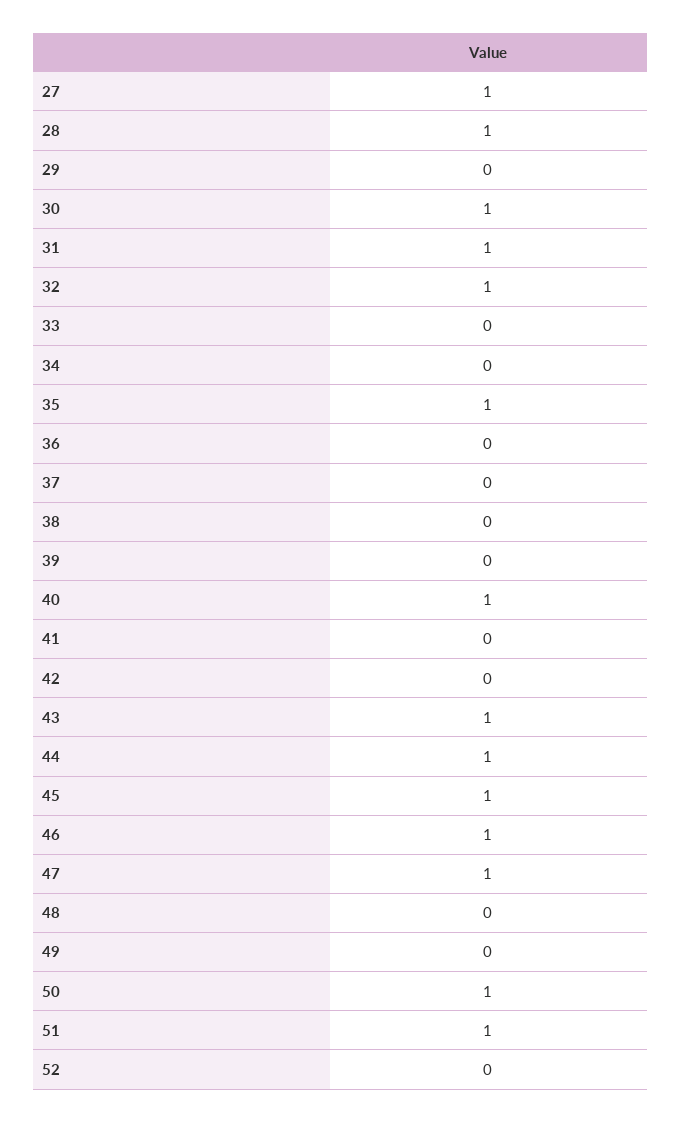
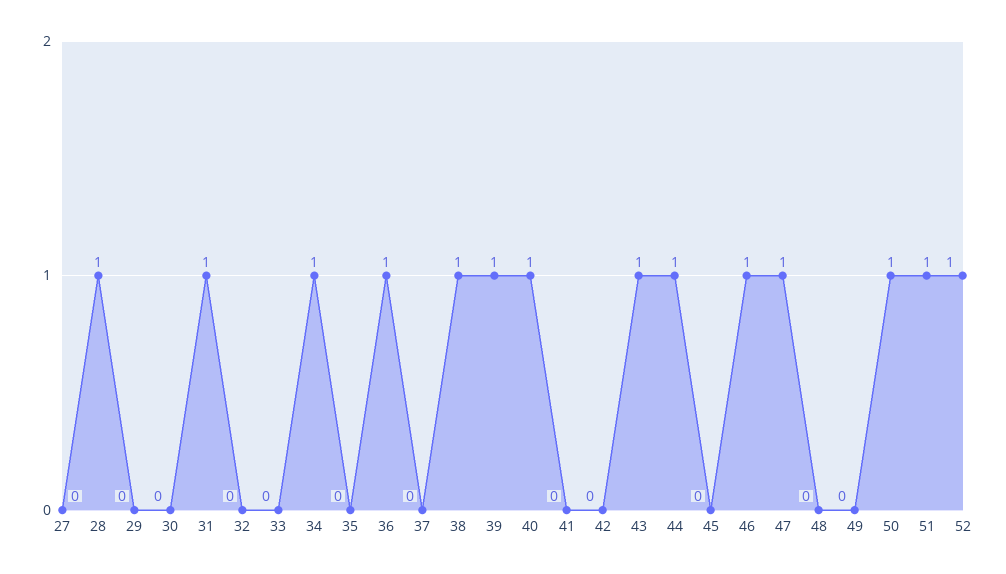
27: 1 -> 0
30: 1 -> 0
32: 1 -> 0
34: 0 -> 1
35: 1 -> 0
36: 0 -> 1
38: 0 -> 1
39: 0 -> 1
45: 1 -> 0
52: 0 -> 1

